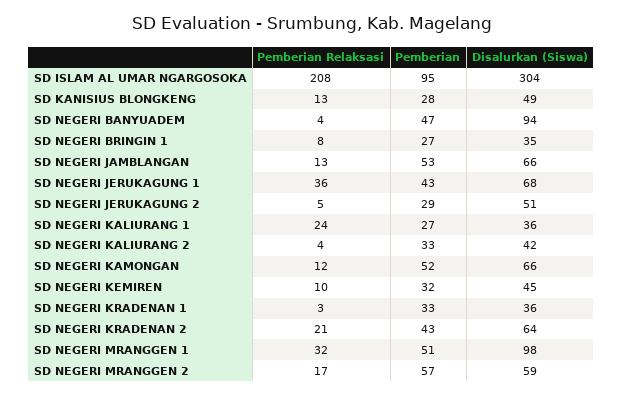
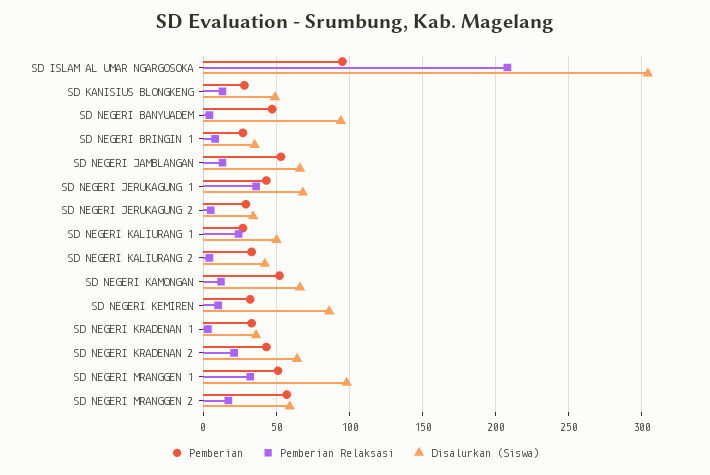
Disalurkan (Siswa), SD NEGERI JERUKAGUNG 2: 51 -> 35
Disalurkan (Siswa), SD NEGERI KALIURANG 1: 36 -> 50
Disalurkan (Siswa), SD NEGERI KEMIREN: 45 -> 85

